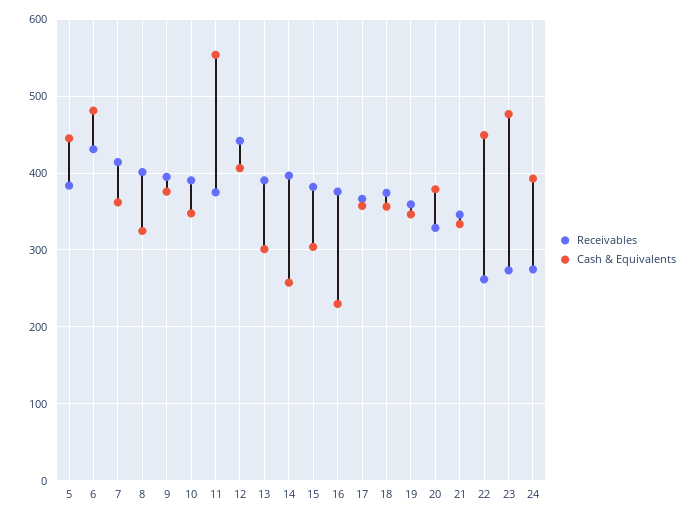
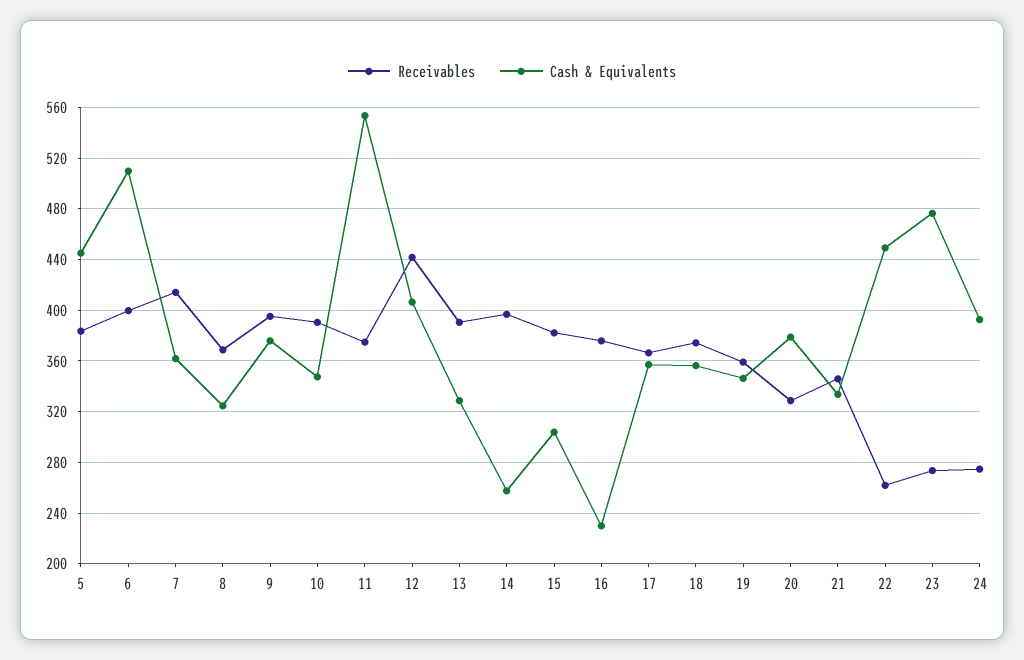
Receivables, 6: 430 -> 400
Cash & Equivalents, 6: 480 -> 510
Receivables, 8: 400 -> 370
Cash & Equivalents, 13: 300 -> 330

